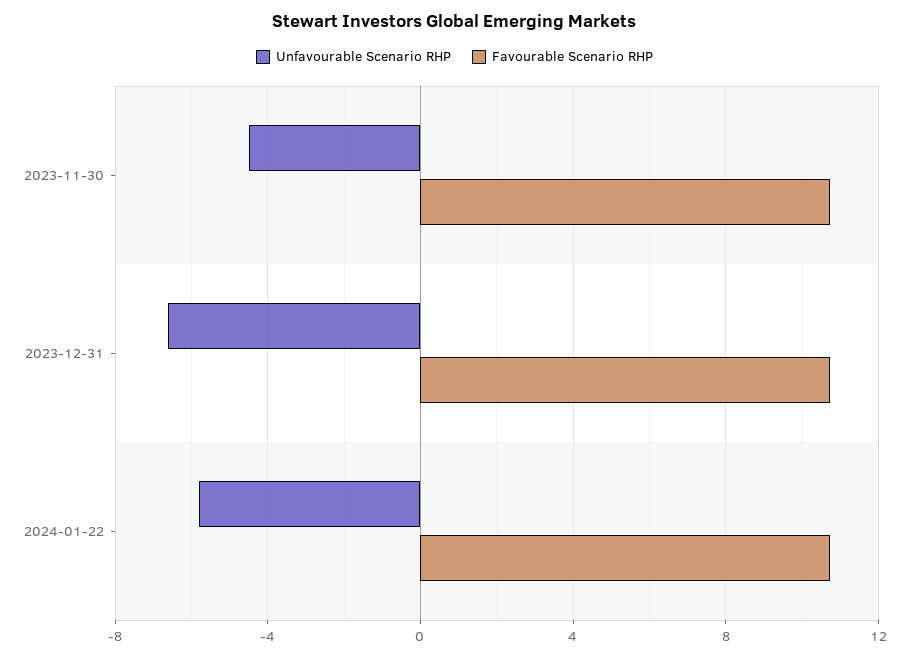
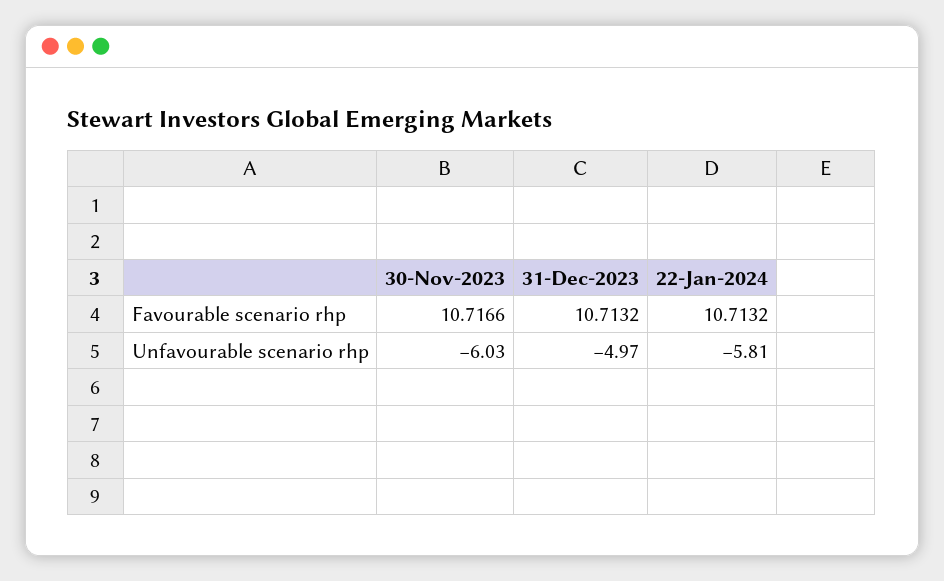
Unfavourable Scenario RHP, 2023-11-30: -4.5 -> -6.03
Unfavourable Scenario RHP, 2023-12-31: -6.5 -> -4.97

